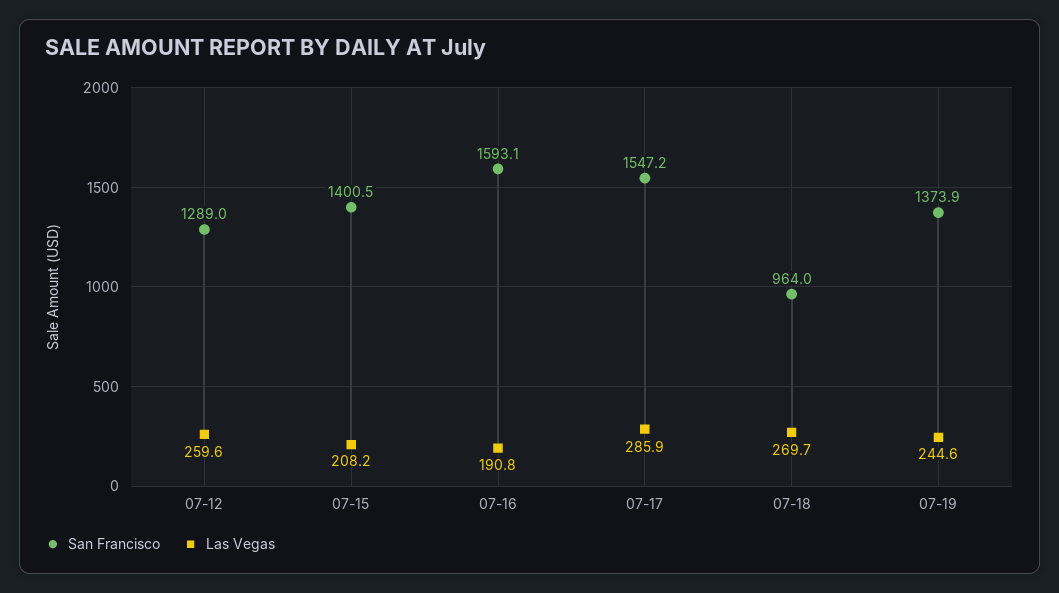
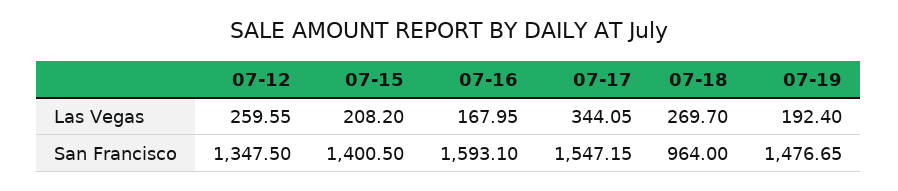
San Francisco, 07-12: 1289 -> 1347.5
Las Vegas, 07-16: 190.8 -> 167.95
Las Vegas, 07-17: 285.9 -> 344.05
San Francisco, 07-19: 1373.9 -> 1476.65
Las Vegas, 07-19: 244.6 -> 192.4

